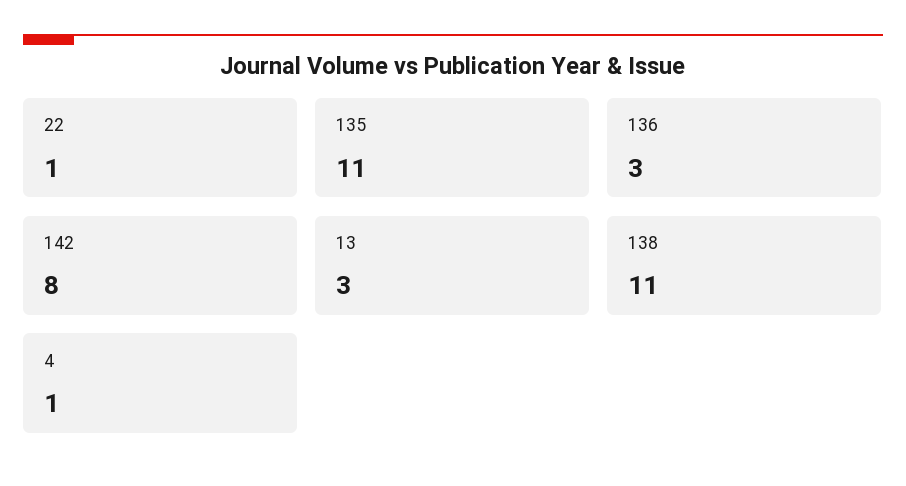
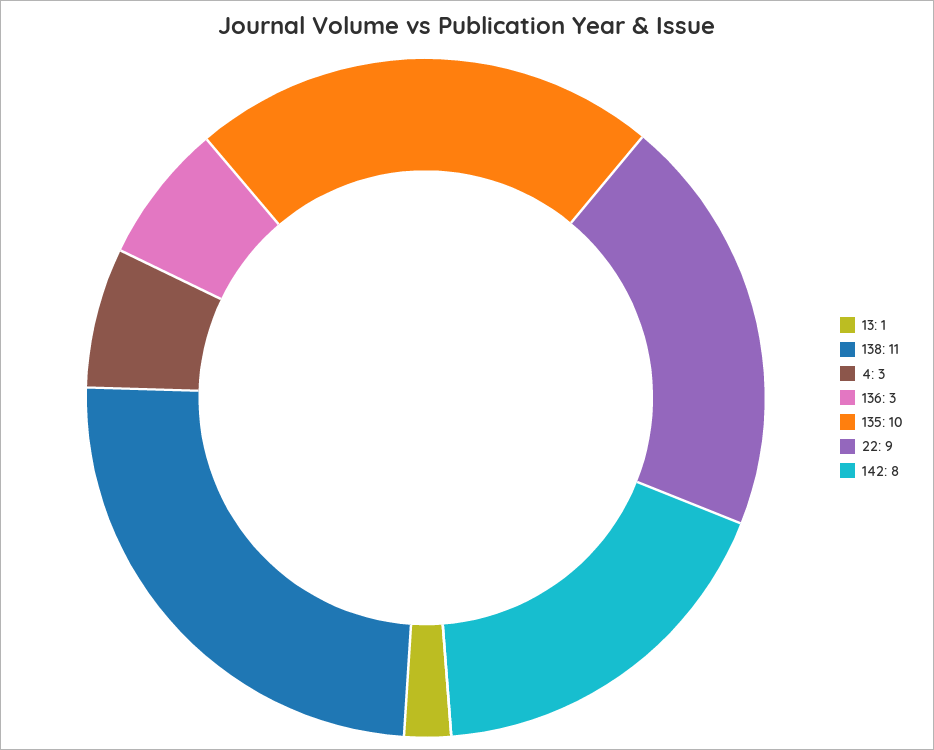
22: 1 -> 9
135: 11 -> 10
13: 3 -> 1
4: 1 -> 3

